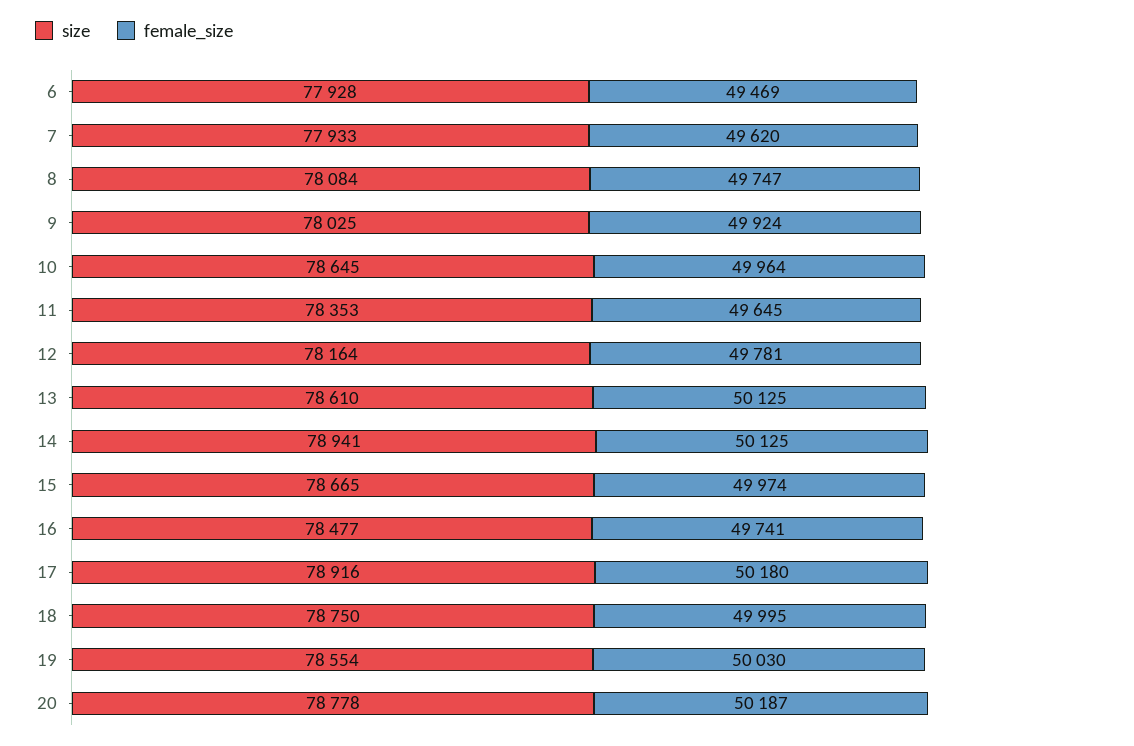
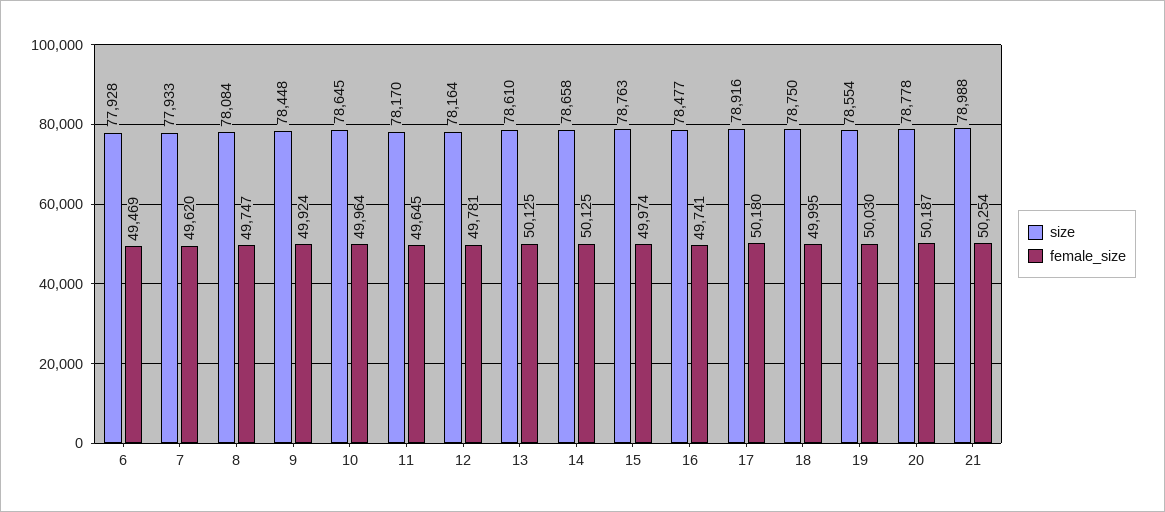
size, 9: 78025 -> 78448
size, 11: 78353 -> 78170
size, 14: 78941 -> 78658
size, 15: 78665 -> 78763
size, 21: none -> 78988
female_size, 21: none -> 50254

